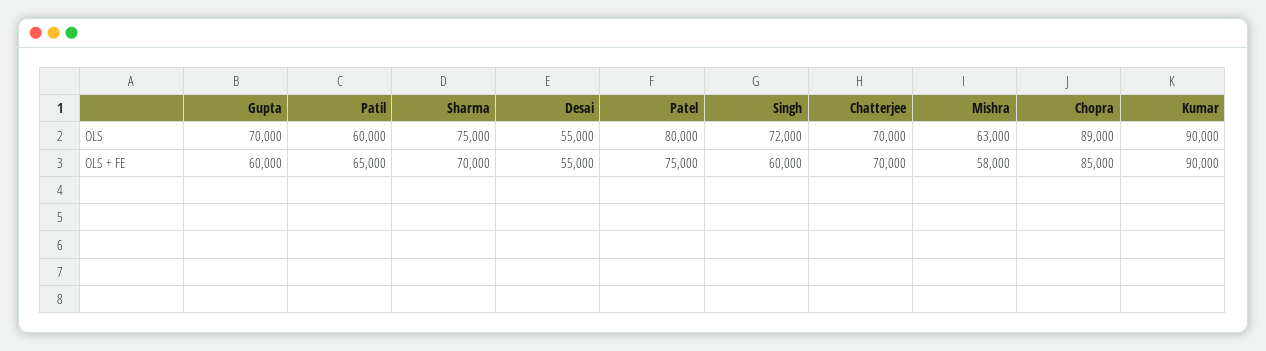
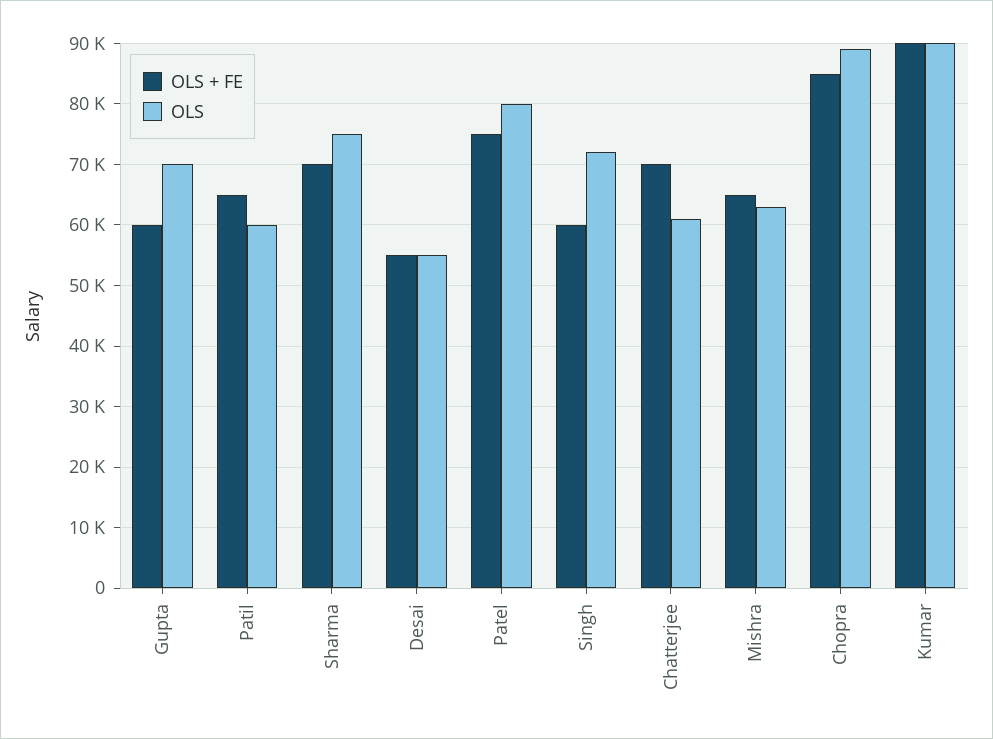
OLS, Chatterjee: 70000 -> 61000
OLS + FE, Mishra: 58000 -> 65000

